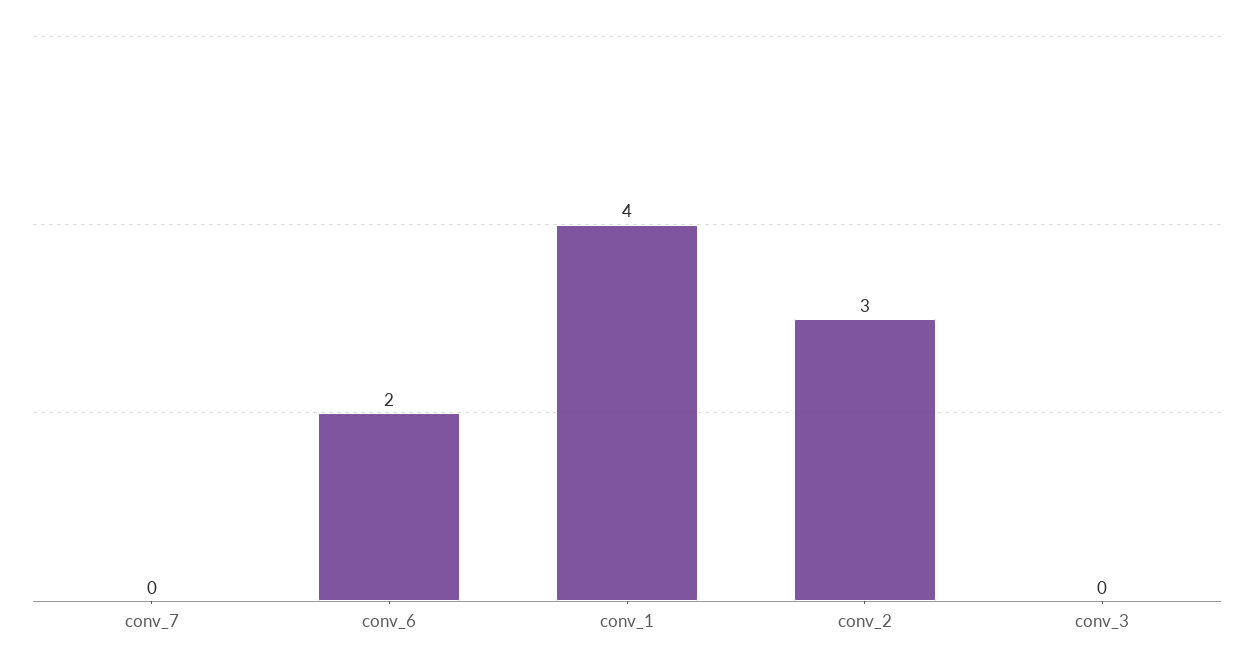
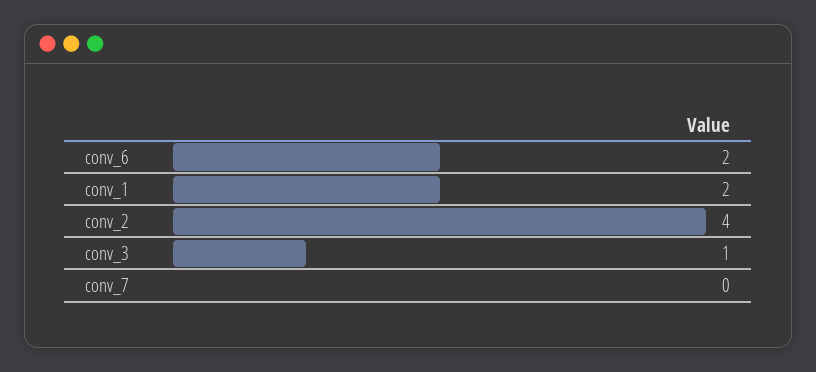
conv_1: 4 -> 2
conv_2: 3 -> 4
conv_3: 0 -> 1

